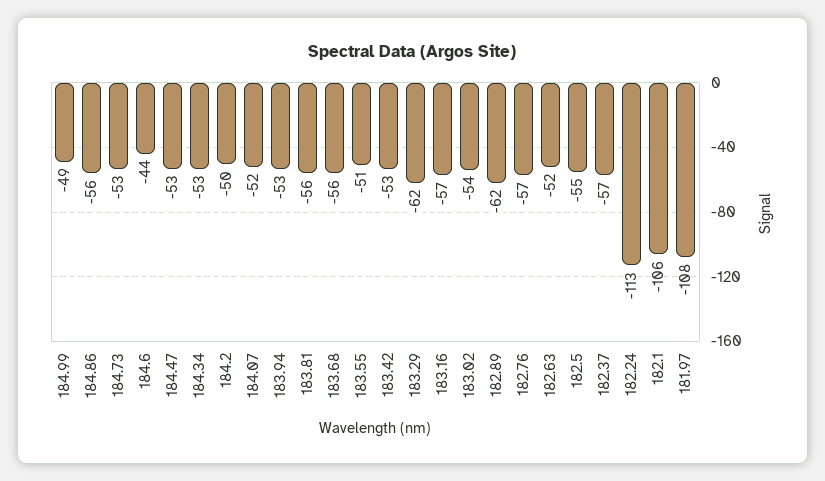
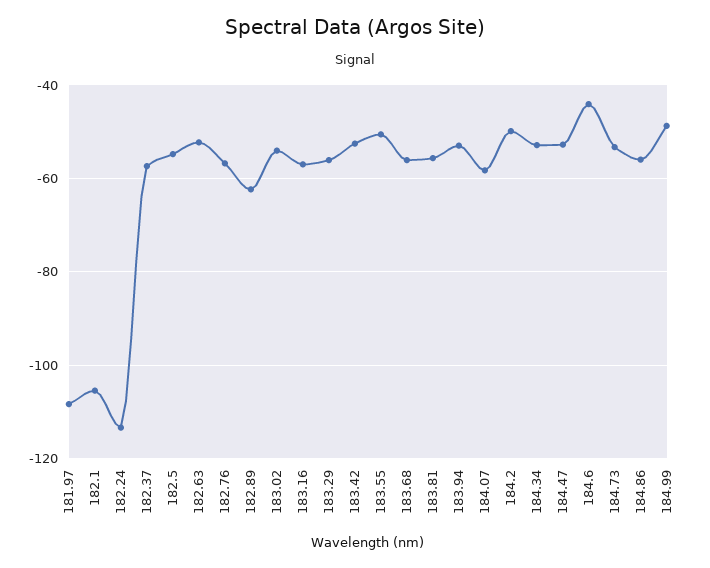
184.07: -52 -> -58
183.29: -62 -> -56

